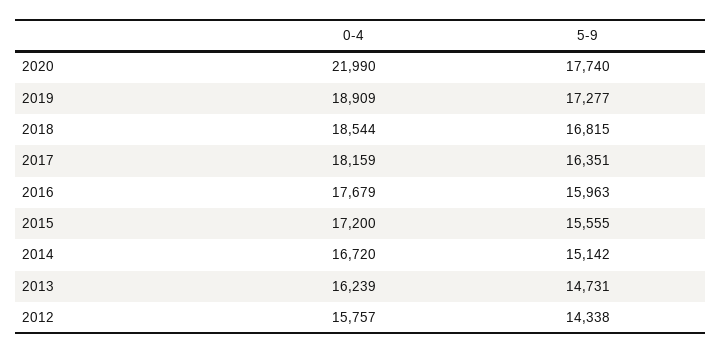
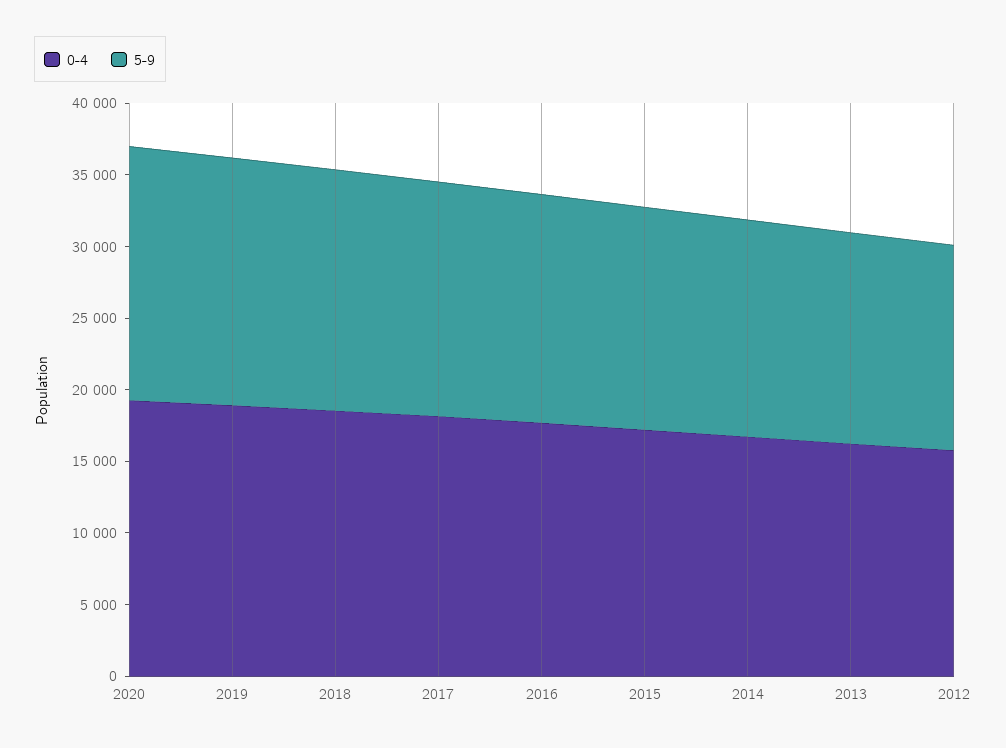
0-4, 2020: 21990 -> 19000

